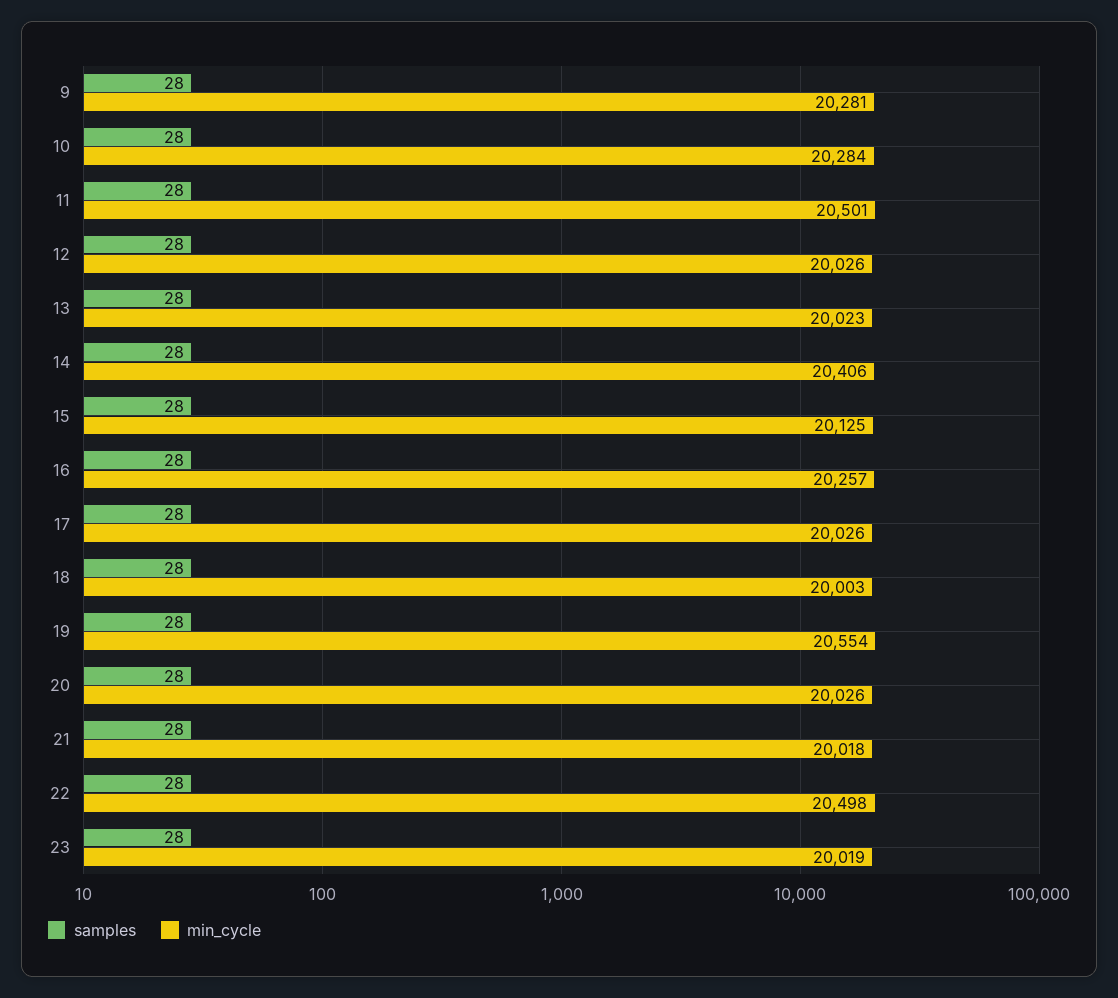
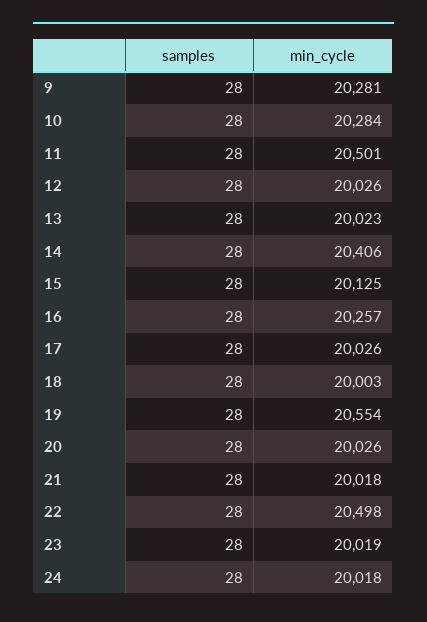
samples, 24: none -> 28
min_cycle, 24: none -> 20018

